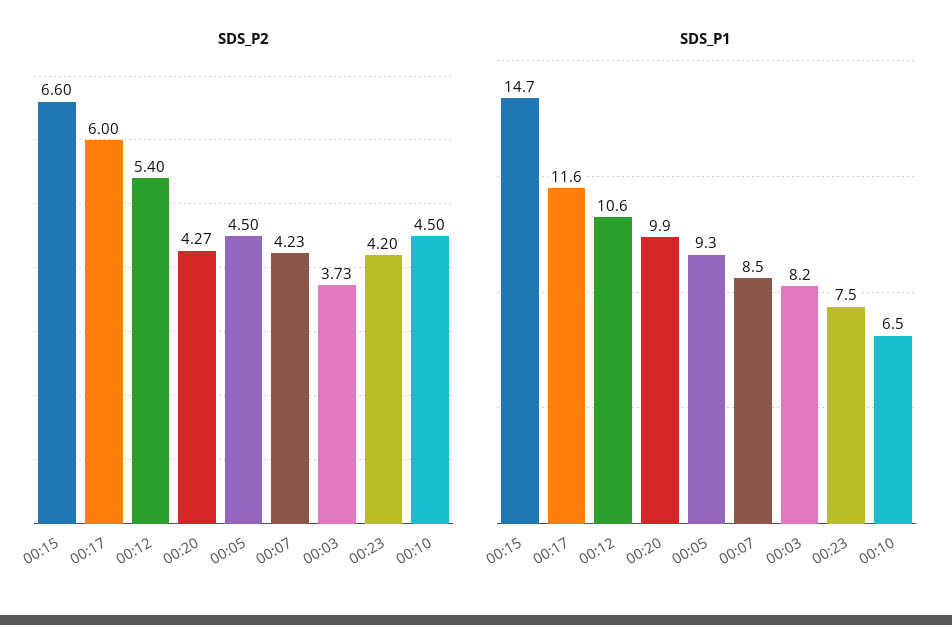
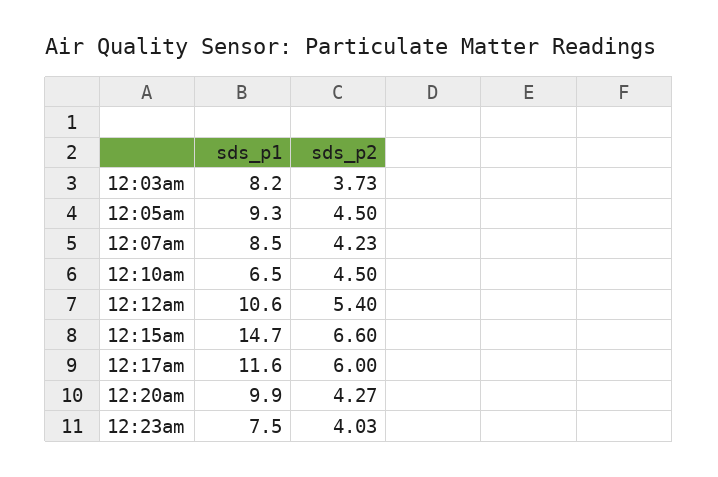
SDS_P2, 00:23: 4.2 -> 4.03

